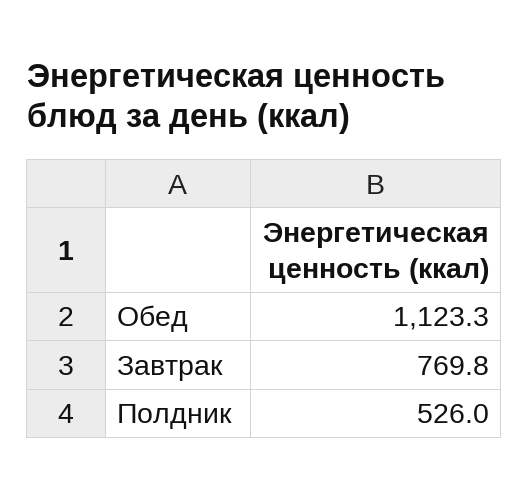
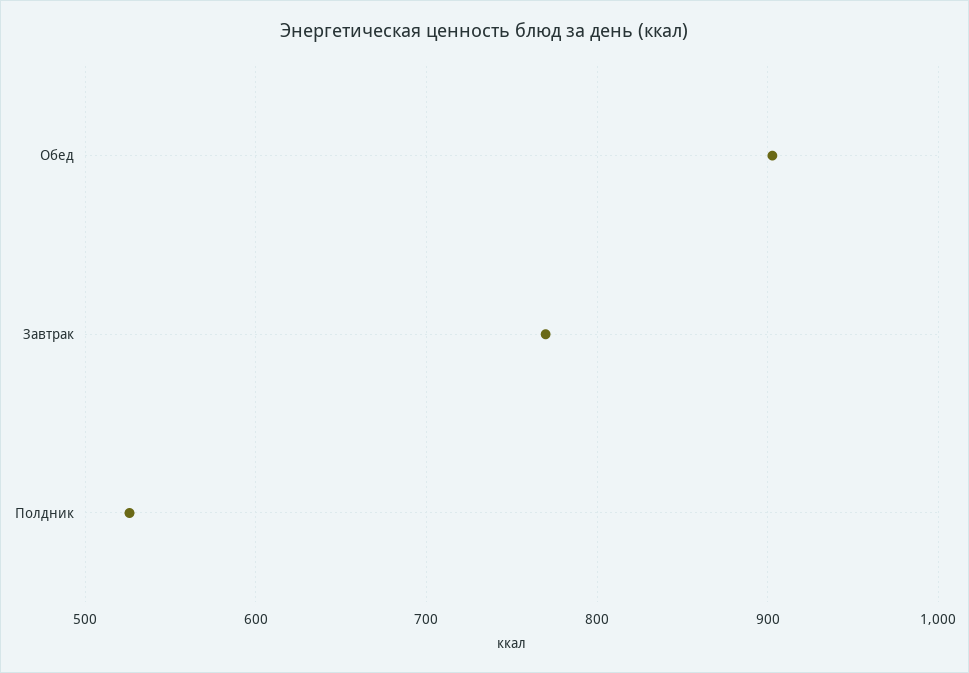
Обед: 1123.3 -> 900

